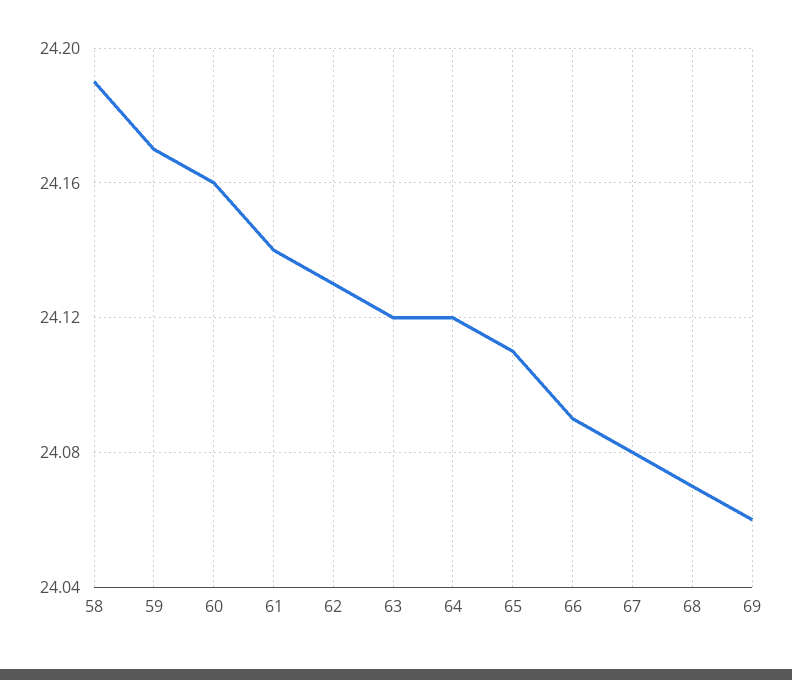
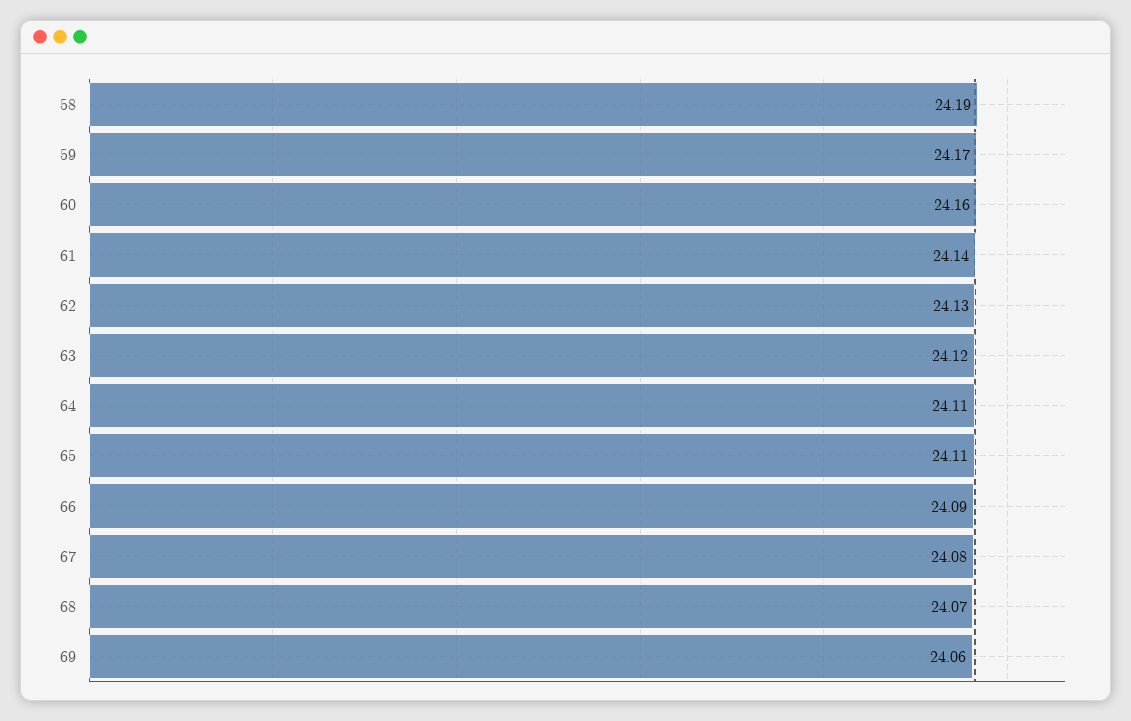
64: 24.12 -> 24.11

